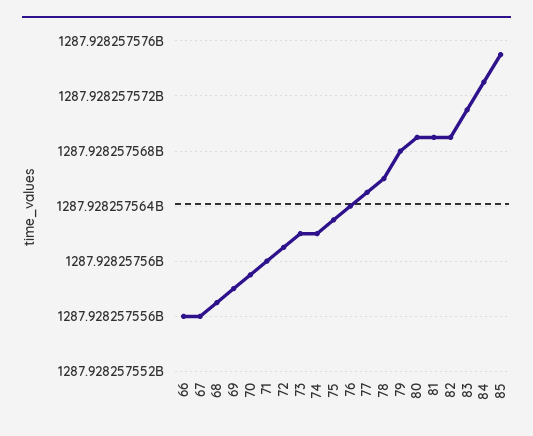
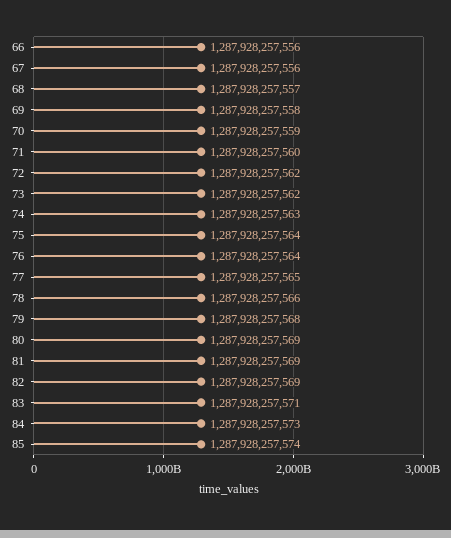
72: 1287928257561 -> 1287928257562
74: 1287928257562 -> 1287928257563
75: 1287928257563 -> 1287928257564
85: 1287928257575 -> 1287928257574

